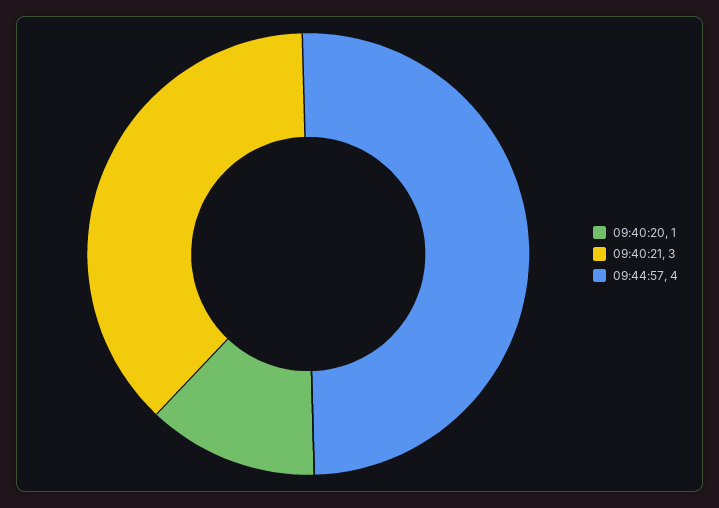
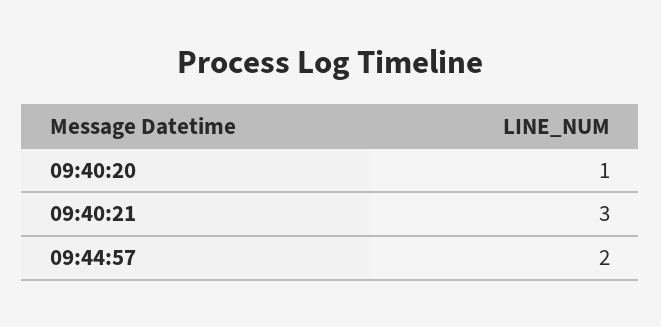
09:44:57: 4 -> 2

